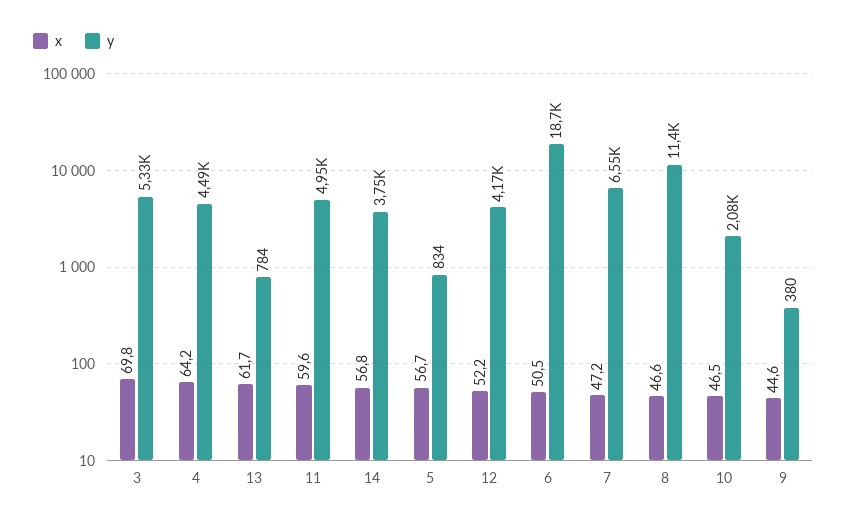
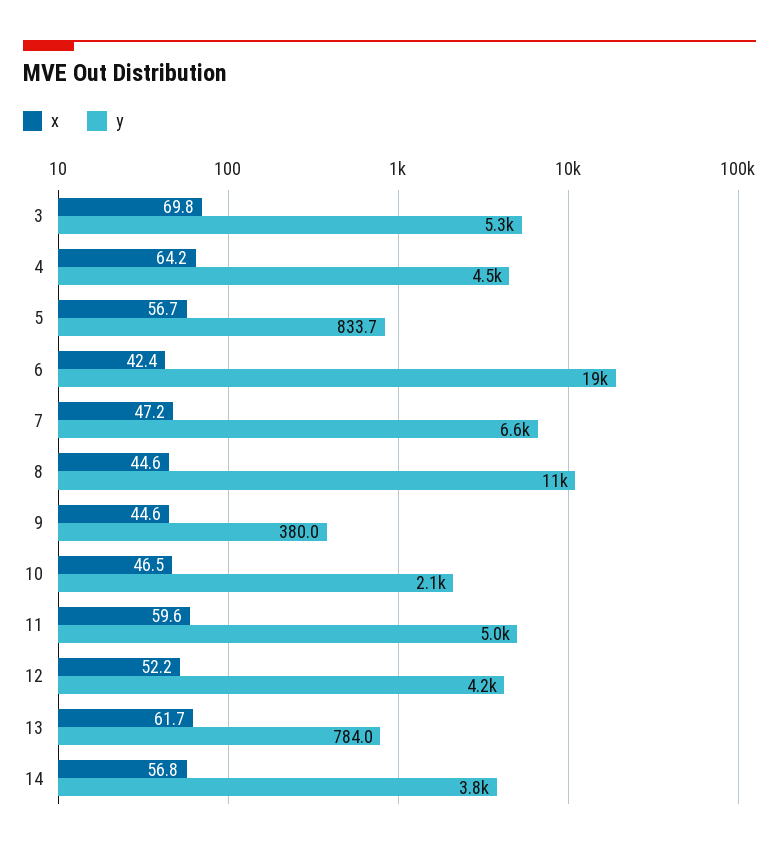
x, 6: 50.5 -> 42.4
x, 8: 46.6 -> 44.6

